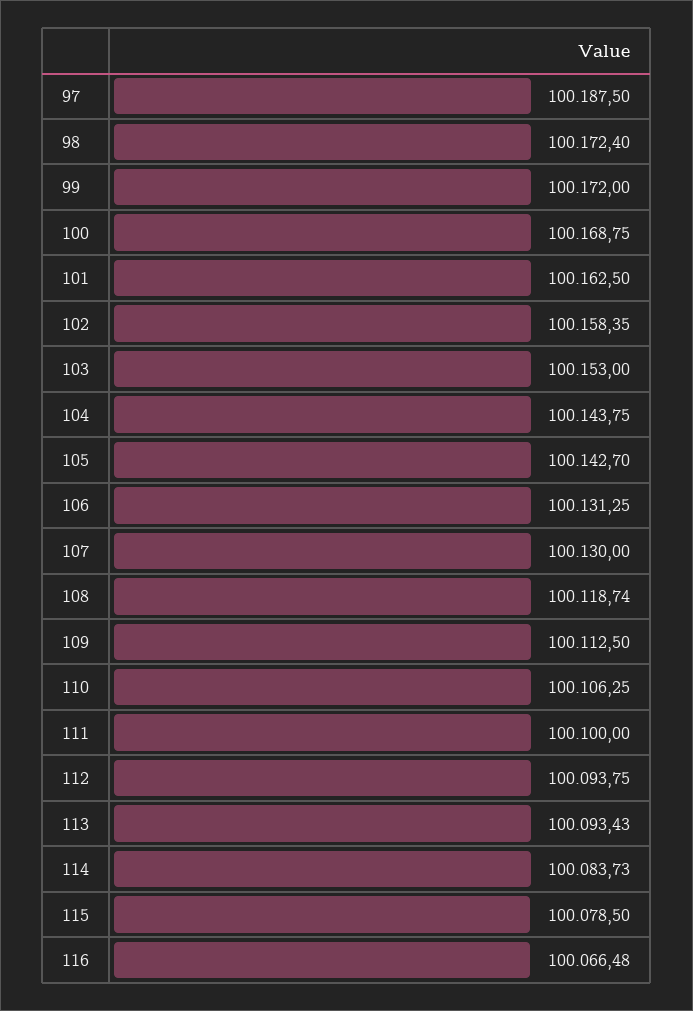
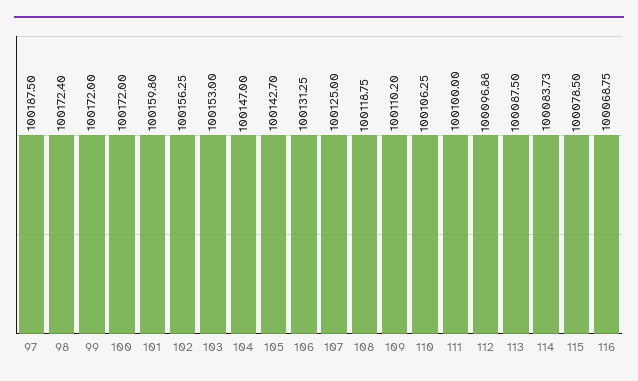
100: 100168.75 -> 100172
101: 100162.5 -> 100159.8
102: 100158.35 -> 100156.25
104: 100143.75 -> 100147
107: 100130 -> 100125
108: 100118.74 -> 100118.75
109: 100112.5 -> 100110.2
112: 100093.75 -> 100096.88
113: 100093.43 -> 100087.5
116: 100066.48 -> 100068.75

